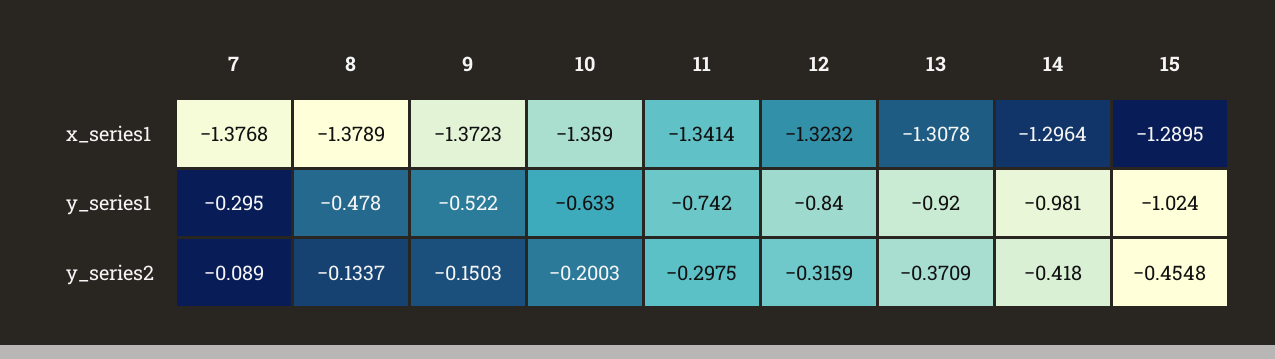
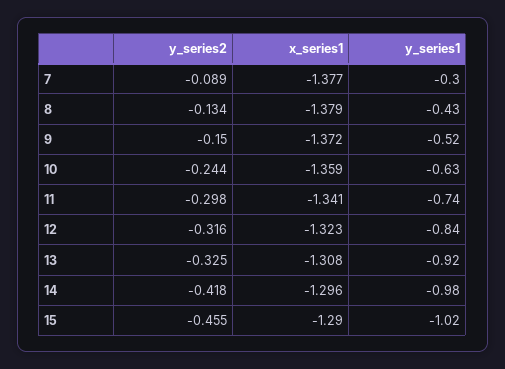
8, y_series1: -0.478 -> -0.43
10, y_series2: -0.2003 -> -0.244
13, y_series2: -0.3709 -> -0.325

